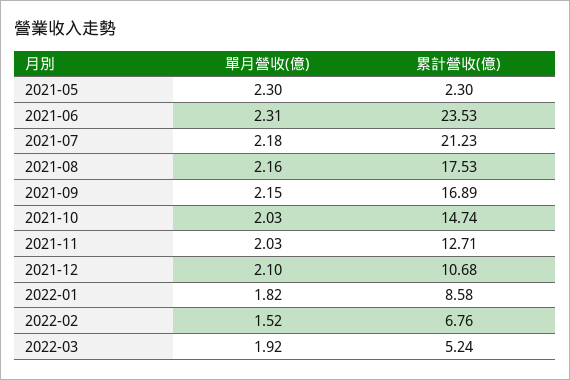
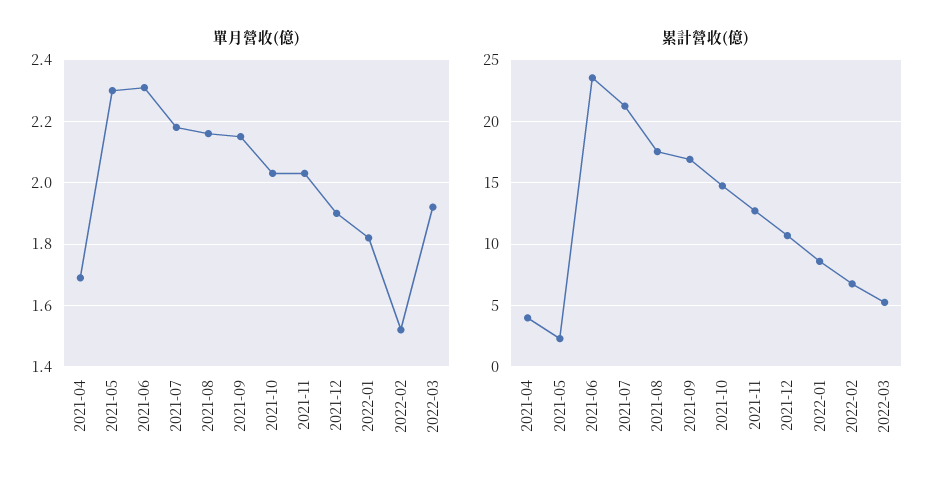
單月營收(億), 2021-12: 2.1 -> 1.9
單月營收(億), 2021-04: none -> 1.7
累計營收(億), 2021-04: none -> 4

